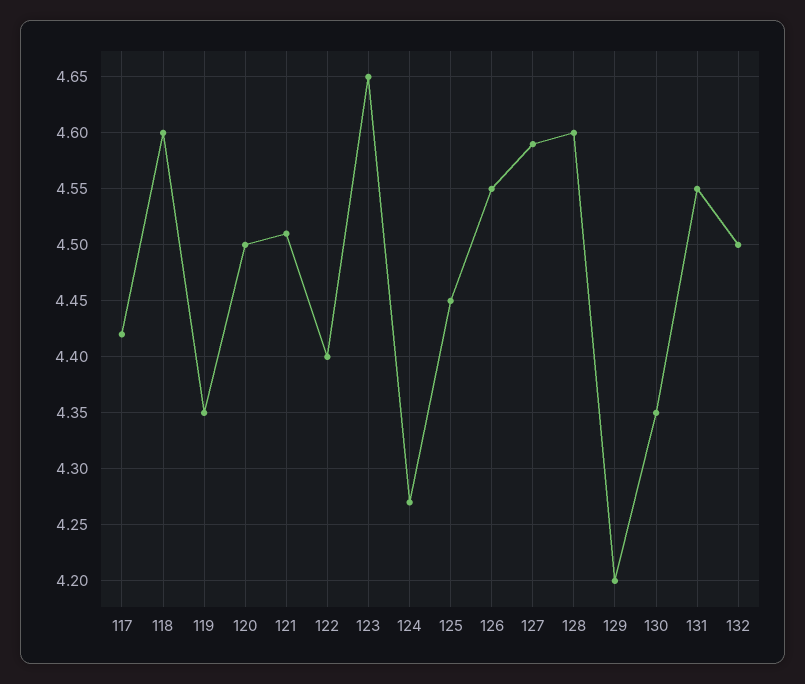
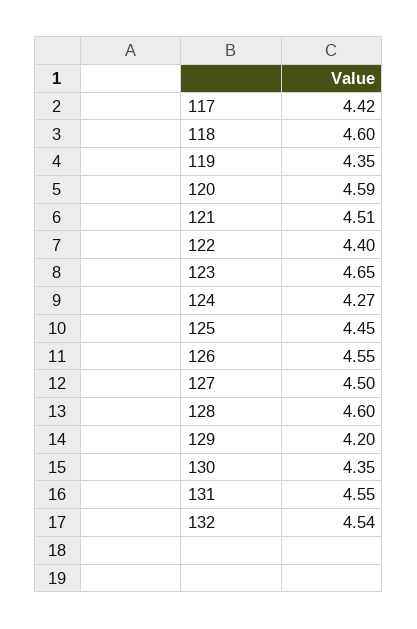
120: 4.5 -> 4.59
127: 4.59 -> 4.5
132: 4.5 -> 4.54

